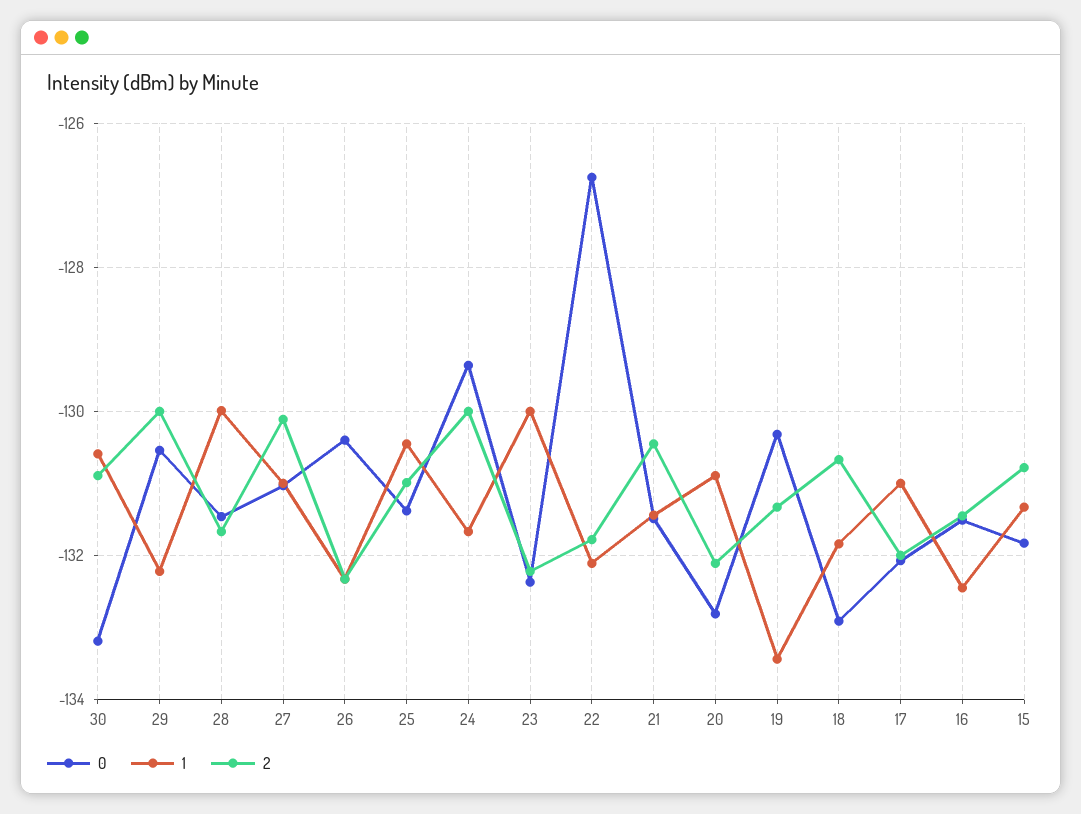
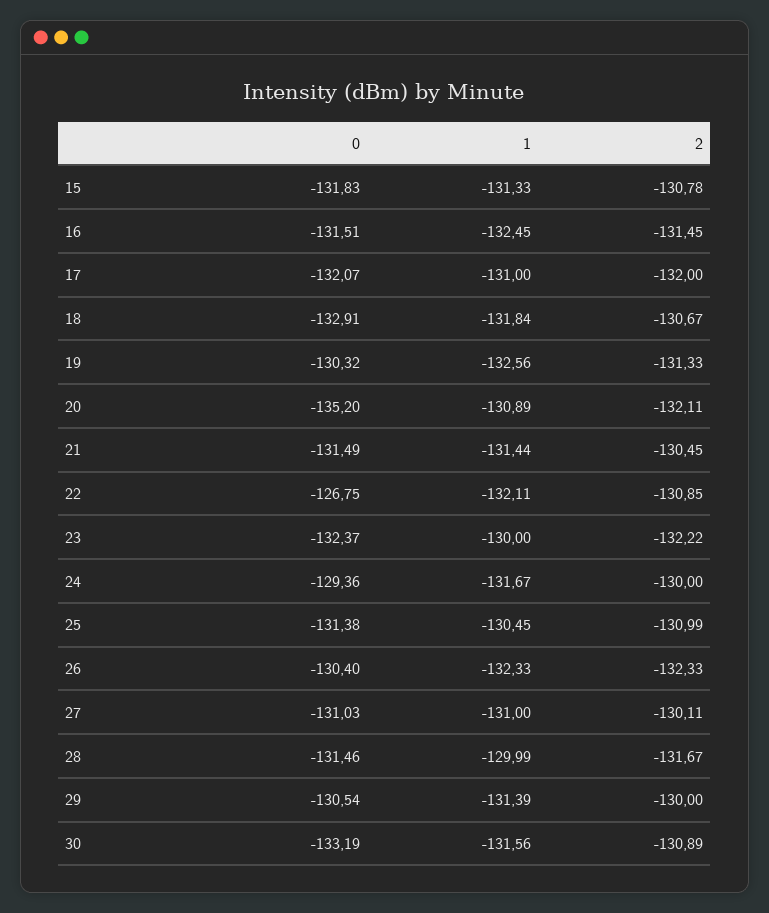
1, 30: -130.6 -> -131.56
1, 29: -132.2 -> -131.39
2, 22: -131.8 -> -130.85
0, 20: -132.8 -> -135.2
1, 19: -133.4 -> -132.56

